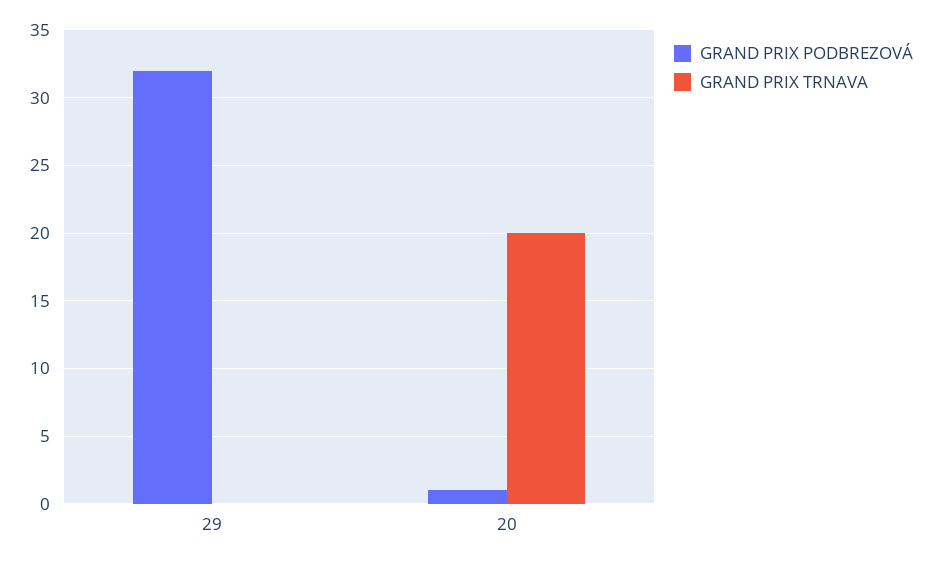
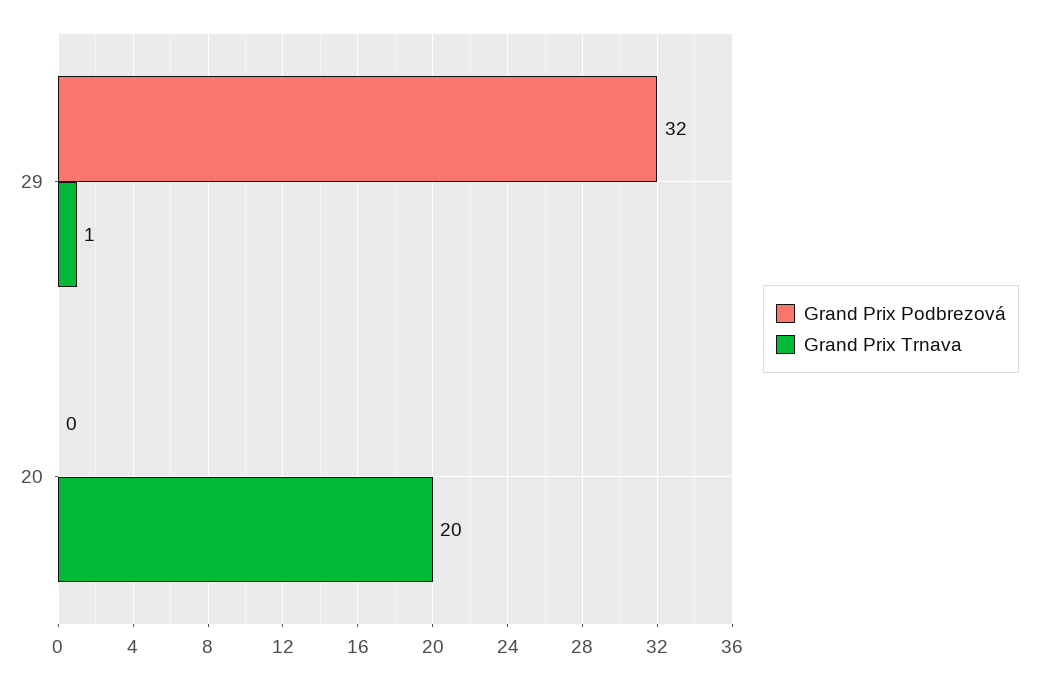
GRAND PRIX TRNAVA, 29: 0 -> 1
GRAND PRIX PODBREZOVÁ, 20: 1 -> 0

